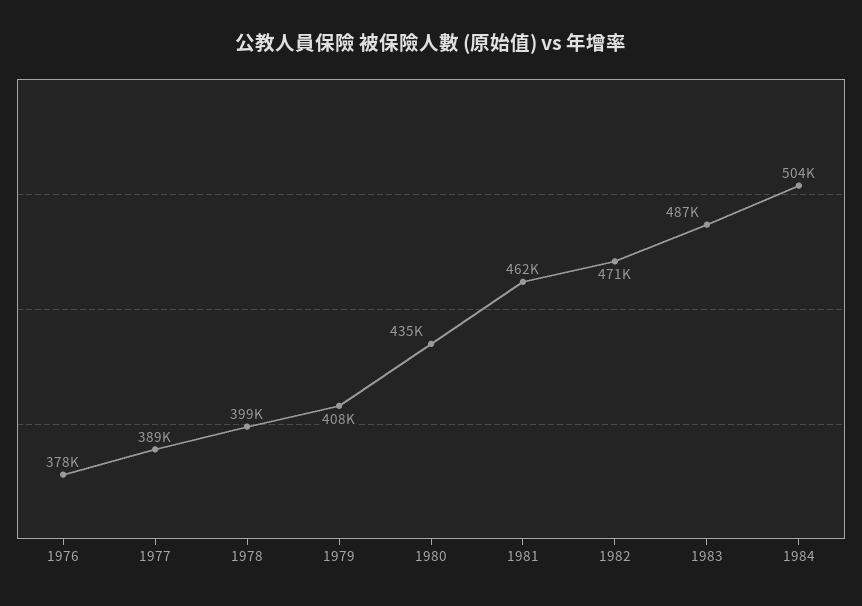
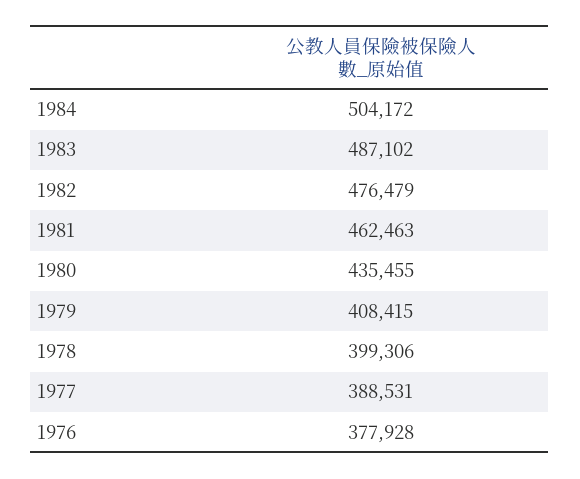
1982: 471000 -> 476479

